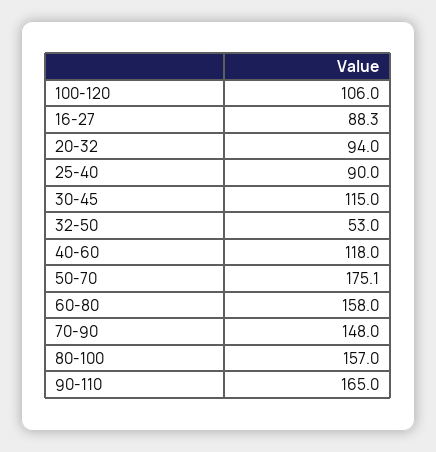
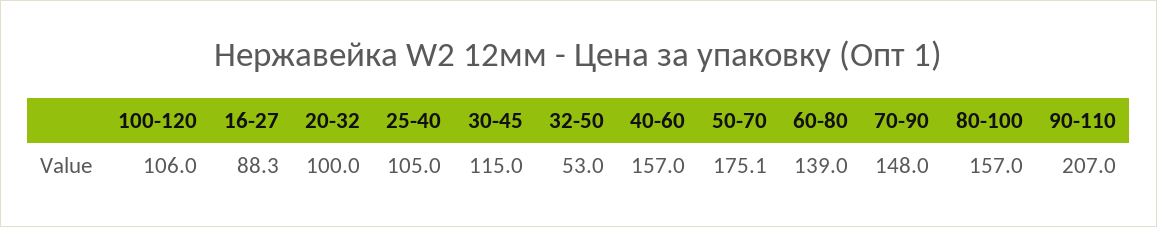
20-32: 94 -> 100
25-40: 90 -> 105
40-60: 118 -> 157
60-80: 158 -> 139
90-110: 165 -> 207

